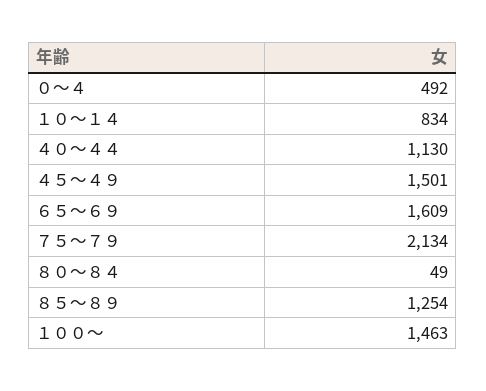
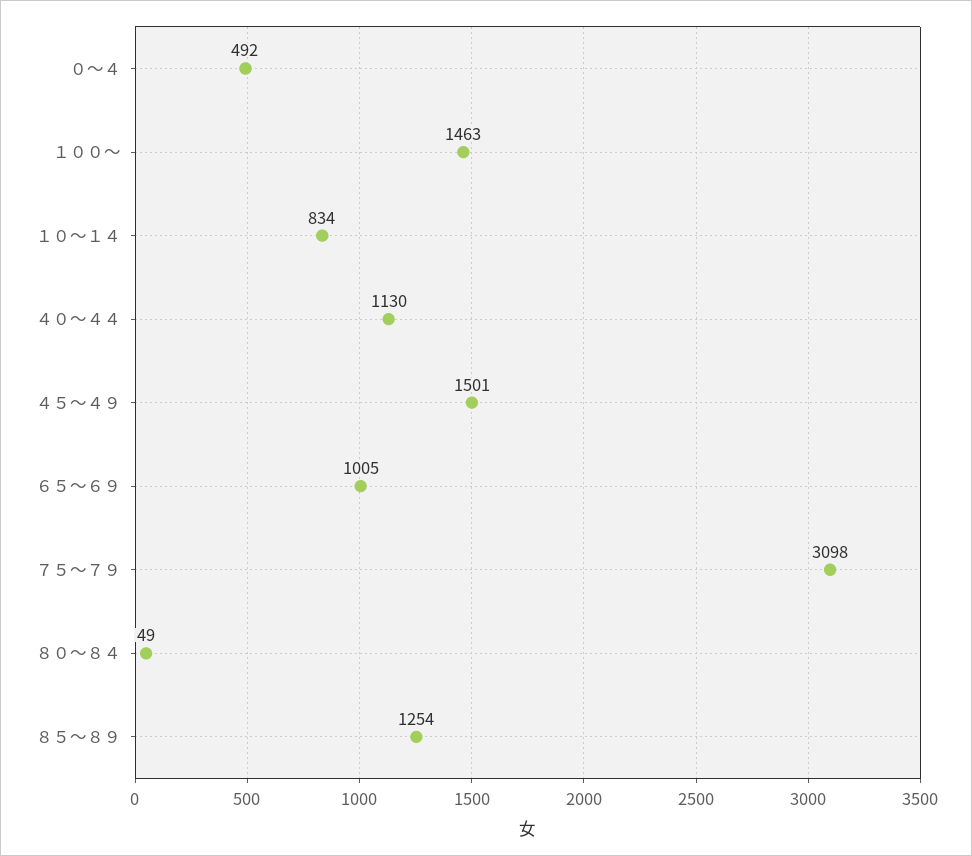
６５～６９: 1609 -> 1005
７５～７９: 2134 -> 3098

